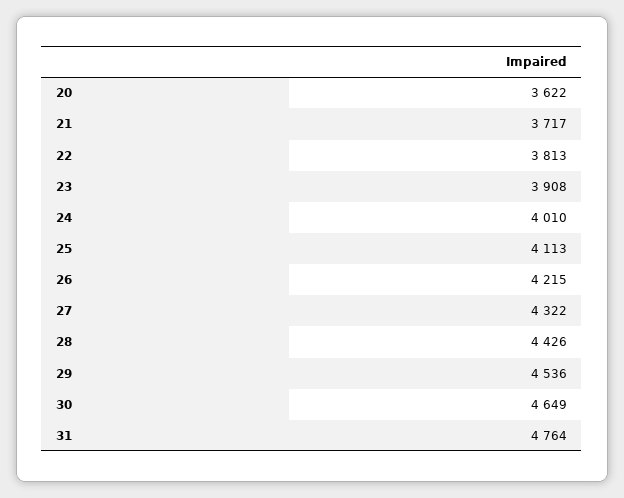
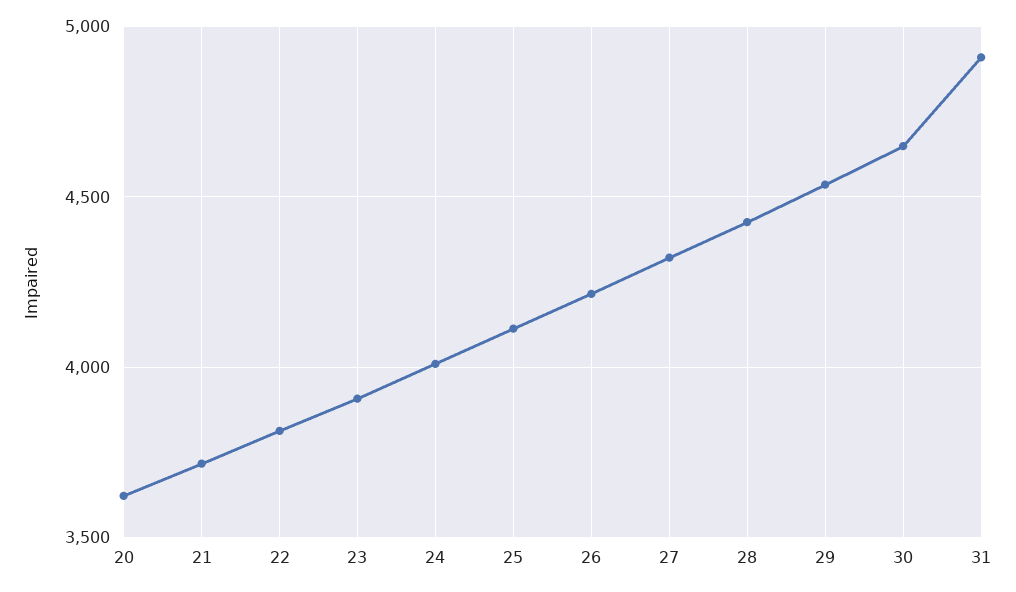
31: 4764 -> 4900

